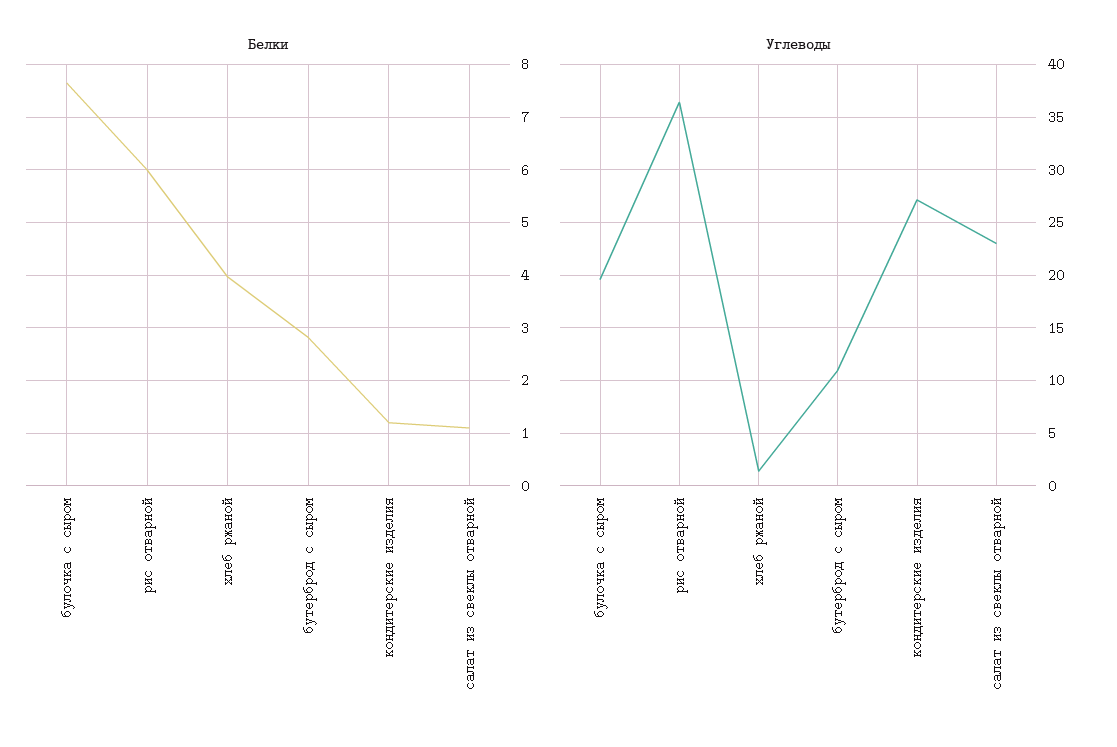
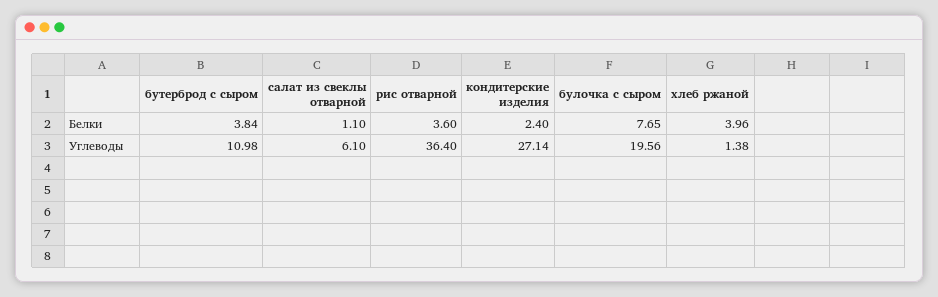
Белки, рис отварной: 6 -> 3.6
Белки, бутерброд с сыром: 2.8 -> 3.84
Белки, кондитерские изделия: 1.2 -> 2.4
Углеводы, салат из свеклы отварной: 23 -> 6.1

